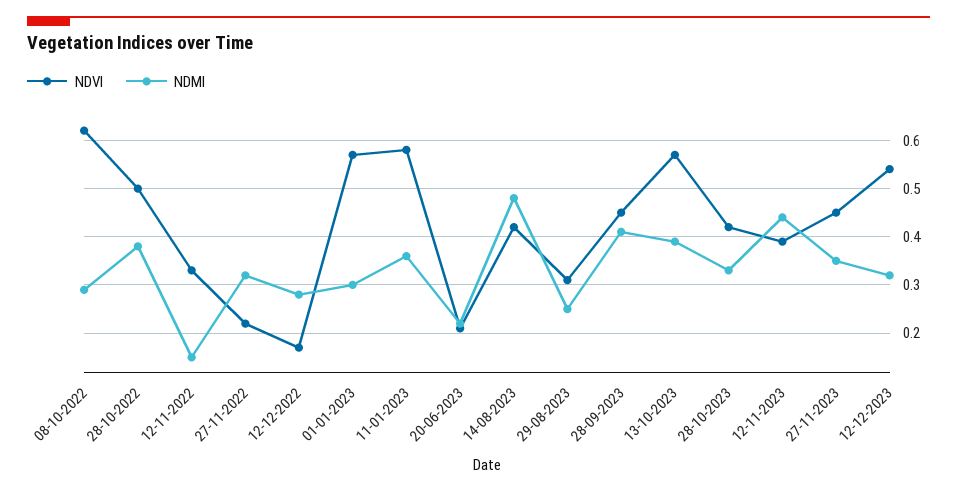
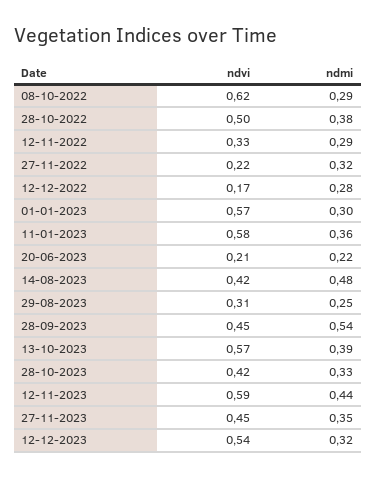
NDMI, 12-11-2022: 0.15 -> 0.29
NDMI, 28-09-2023: 0.4 -> 0.54
NDVI, 12-11-2023: 0.4 -> 0.59

